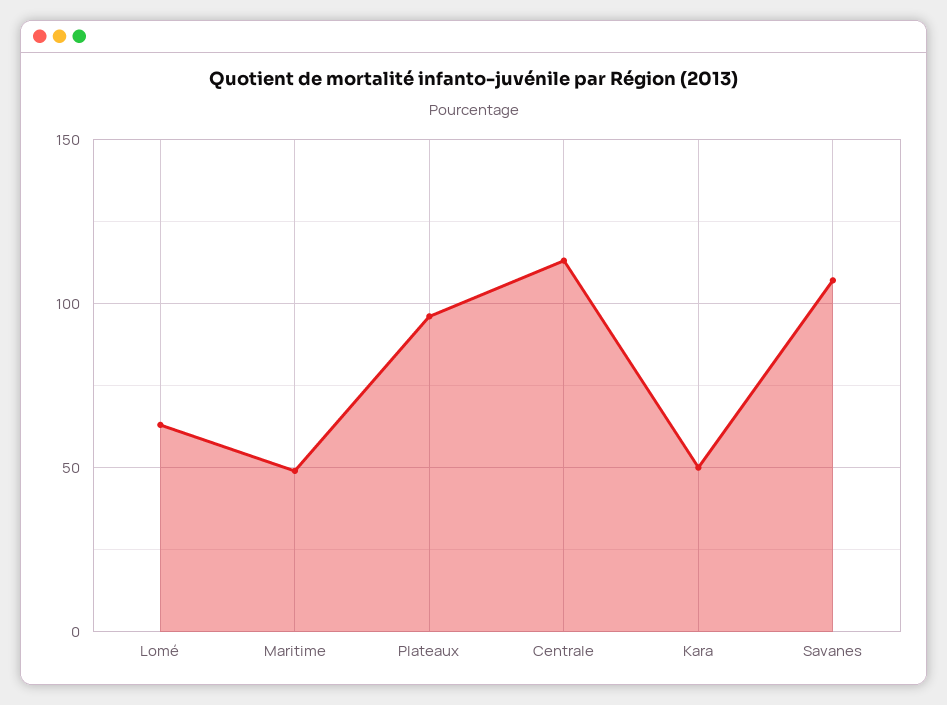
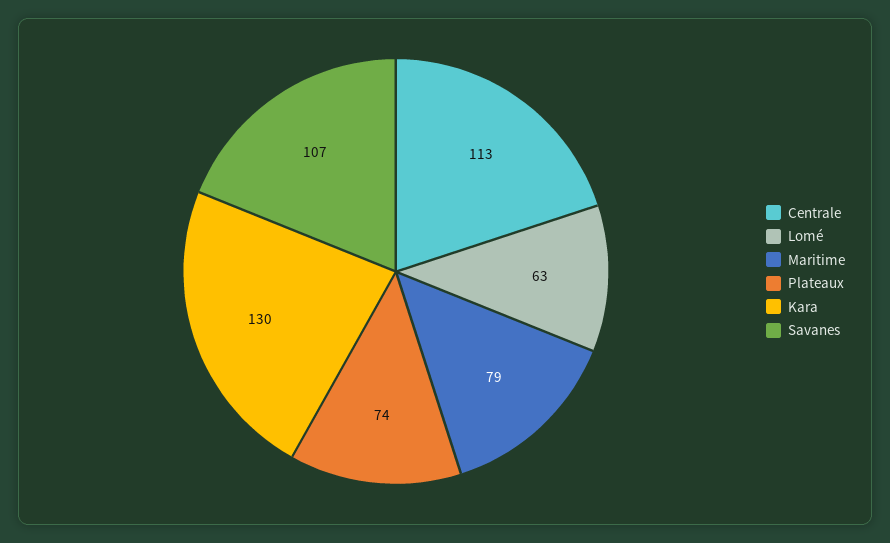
Maritime: 50 -> 79
Plateaux: 95 -> 74
Kara: 50 -> 130

